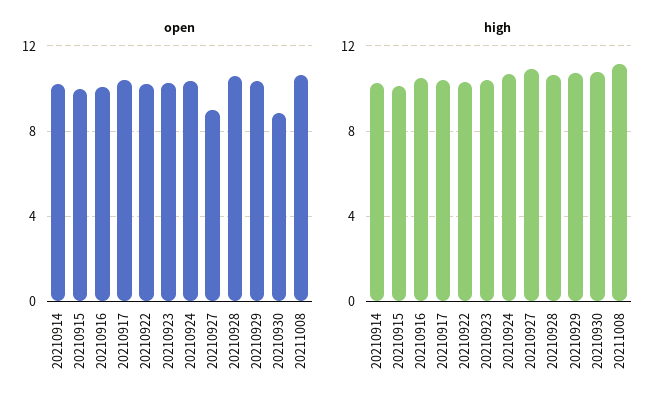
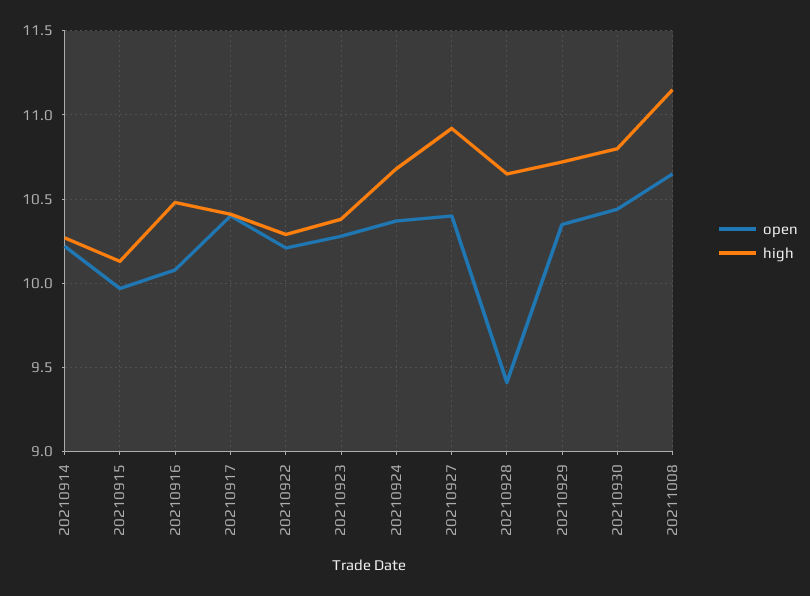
open, 20210927: 9 -> 10.4
open, 20210928: 10.5 -> 9.4
open, 20210930: 9 -> 10.45

